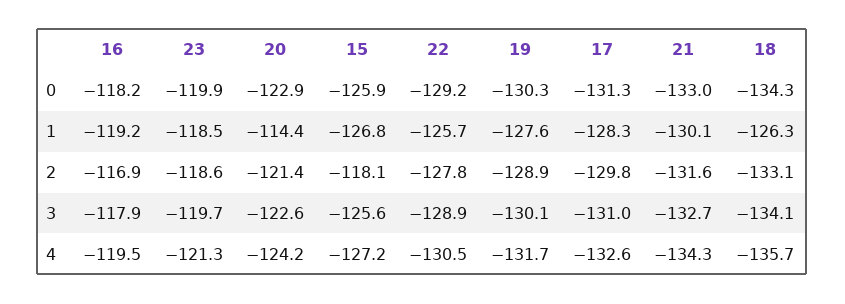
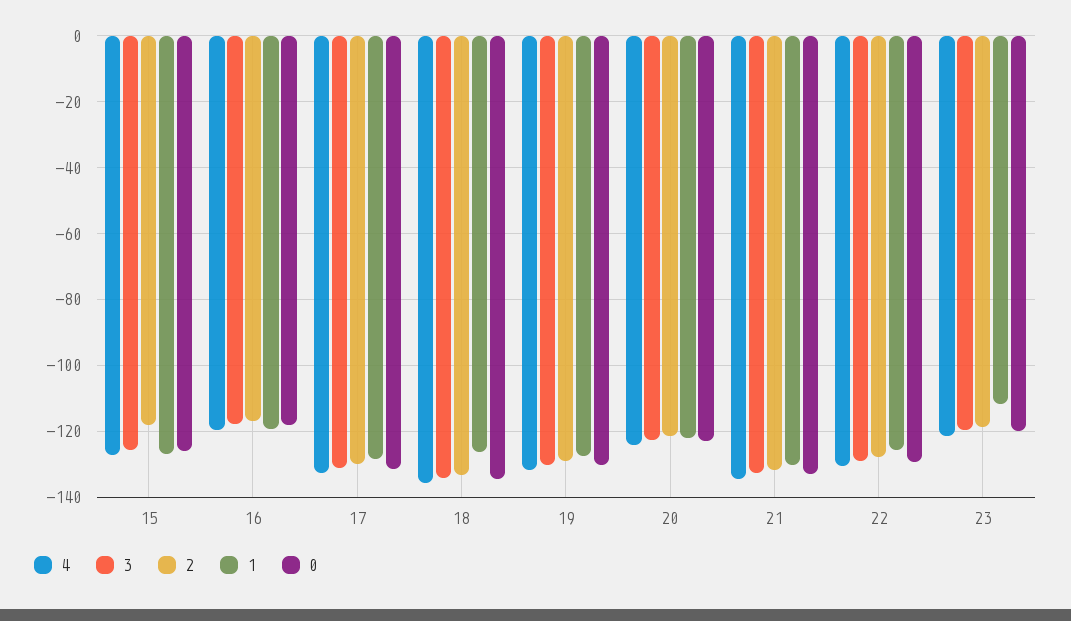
1, 23: -118.5 -> -112
1, 20: -114.4 -> -122

